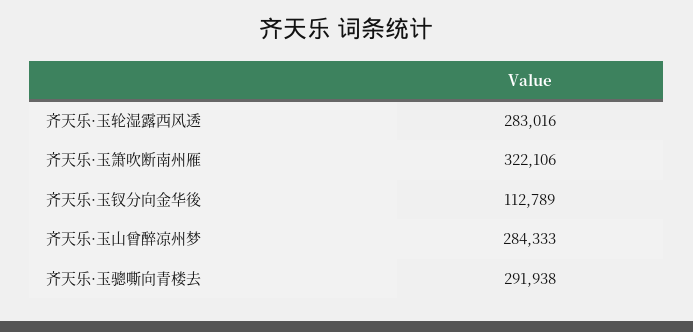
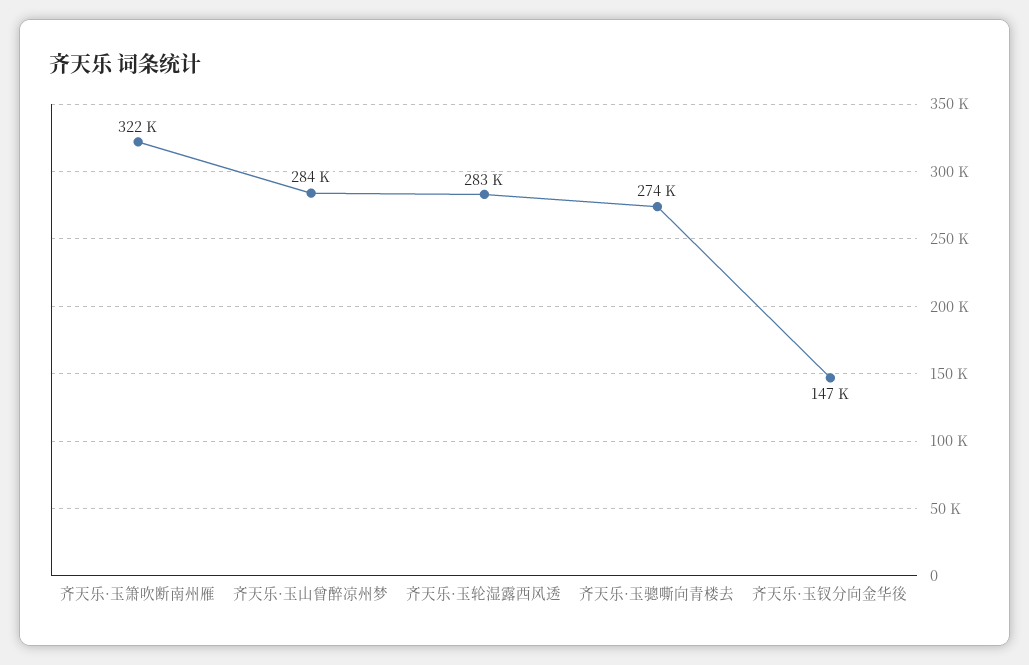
齐天乐·玉钗分向金华後: 112789 -> 147000
齐天乐·玉骢嘶向青楼去: 291938 -> 274000

